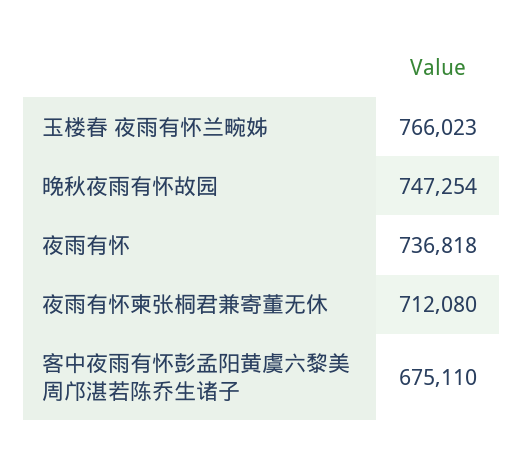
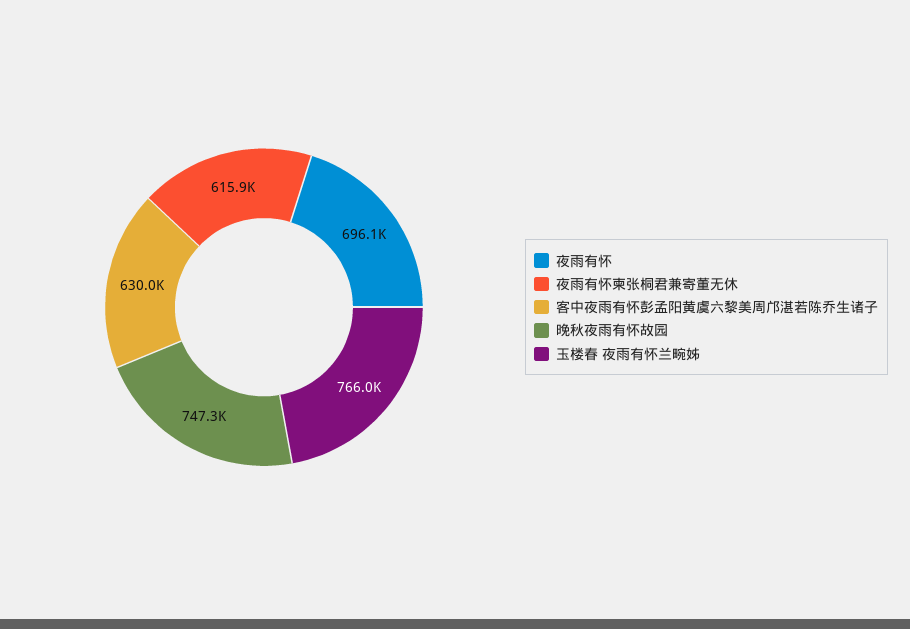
夜雨有怀: 736818 -> 696100
夜雨有怀柬张桐君兼寄董无休: 712080 -> 615900
客中夜雨有怀彭孟阳黄虞六黎美周邝湛若陈乔生诸子: 675110 -> 630000

